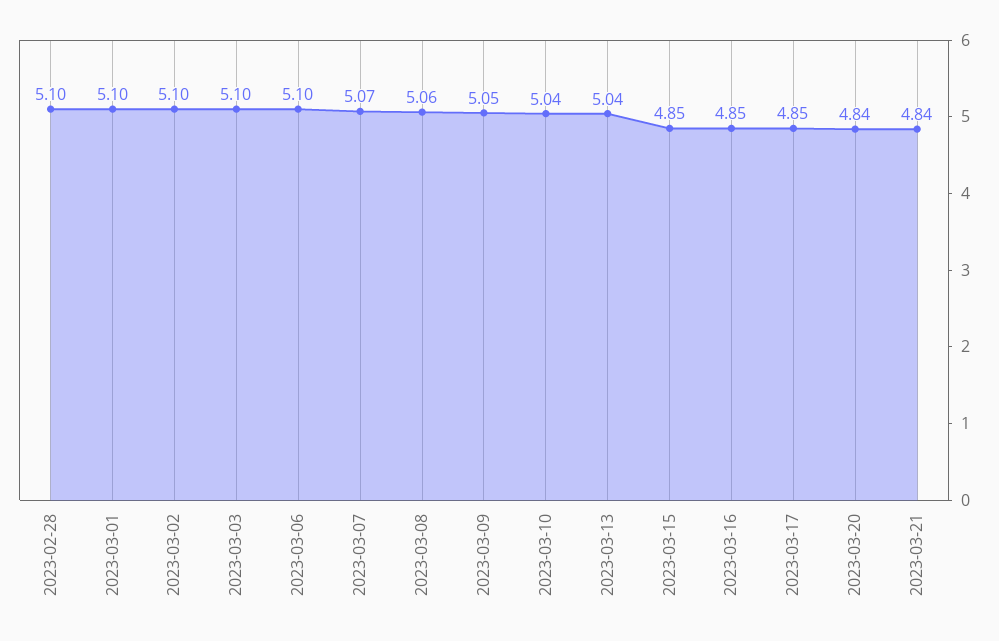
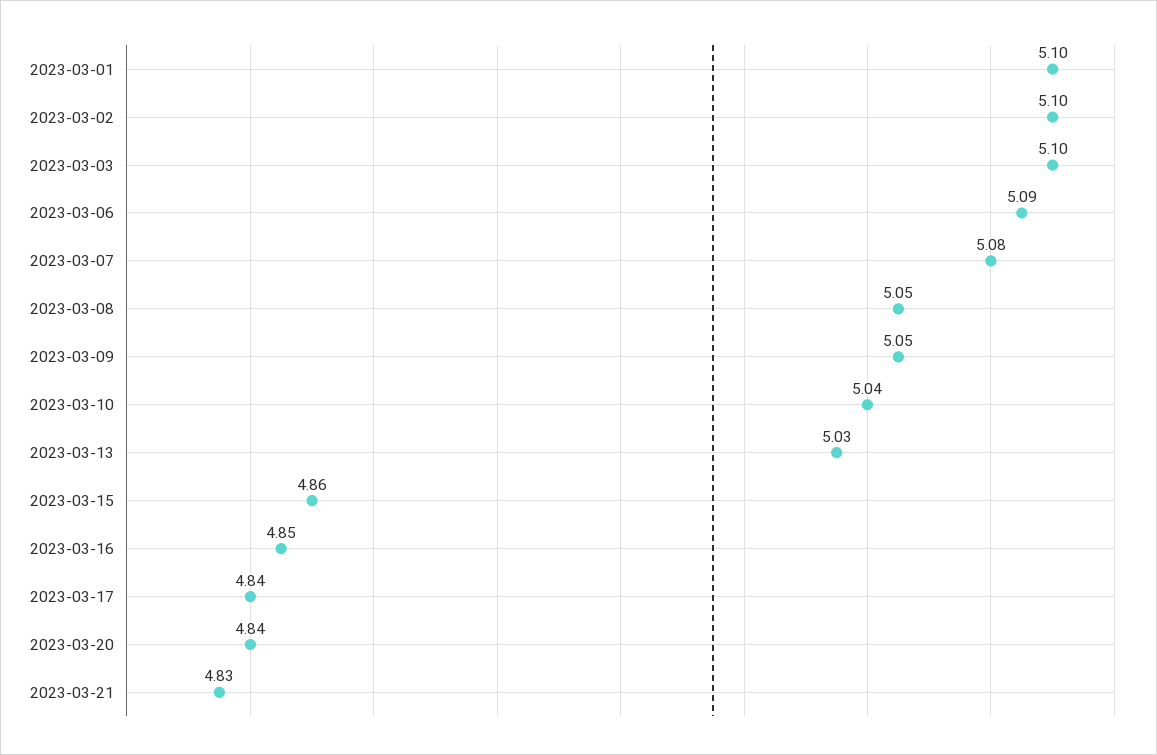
2023-02-28: 5.1 -> none
2023-03-06: 5.1 -> 5.09
2023-03-07: 5.07 -> 5.08
2023-03-08: 5.06 -> 5.05
2023-03-13: 5.04 -> 5.03
2023-03-15: 4.85 -> 4.86
2023-03-17: 4.85 -> 4.84
2023-03-21: 4.84 -> 4.83

